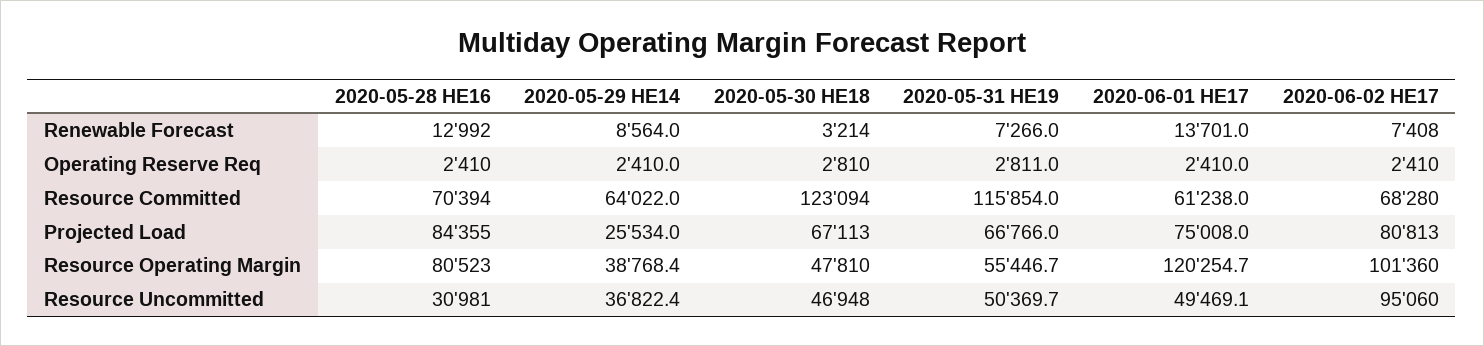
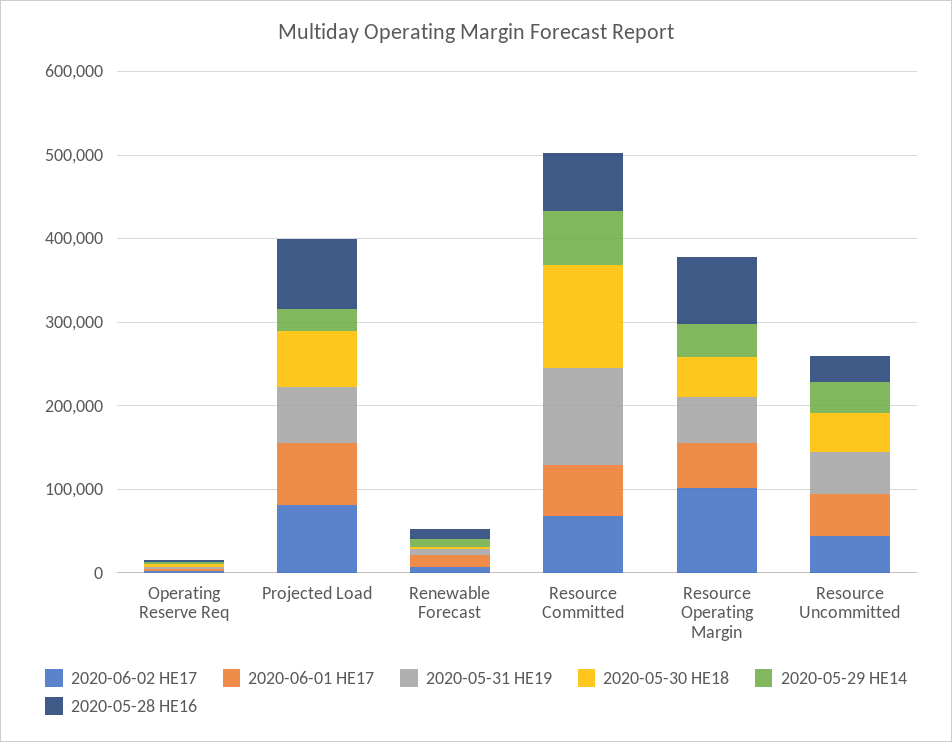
2020-06-01 HE17, Resource Operating Margin: 120254.7 -> 60000
2020-06-02 HE17, Resource Uncommitted: 95060 -> 40000

